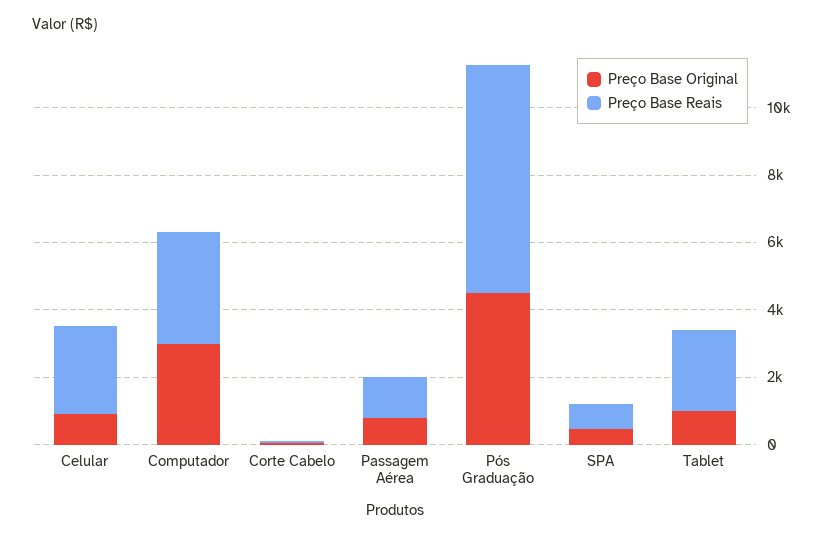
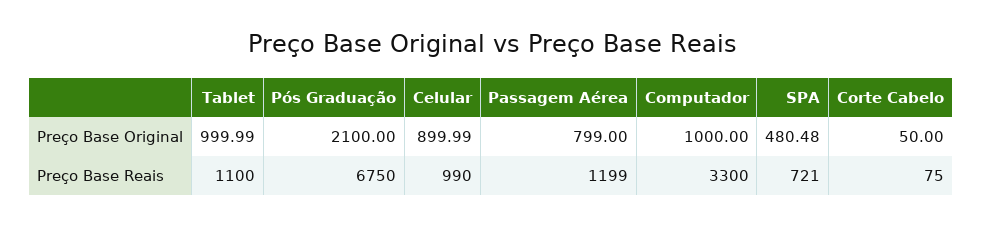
Preço Base Reais, Celular: 2500 -> 990
Preço Base Original, Computador: 3000 -> 1000
Preço Base Original, Pós Graduação: 4500 -> 2100
Preço Base Reais, Tablet: 2500 -> 1100

